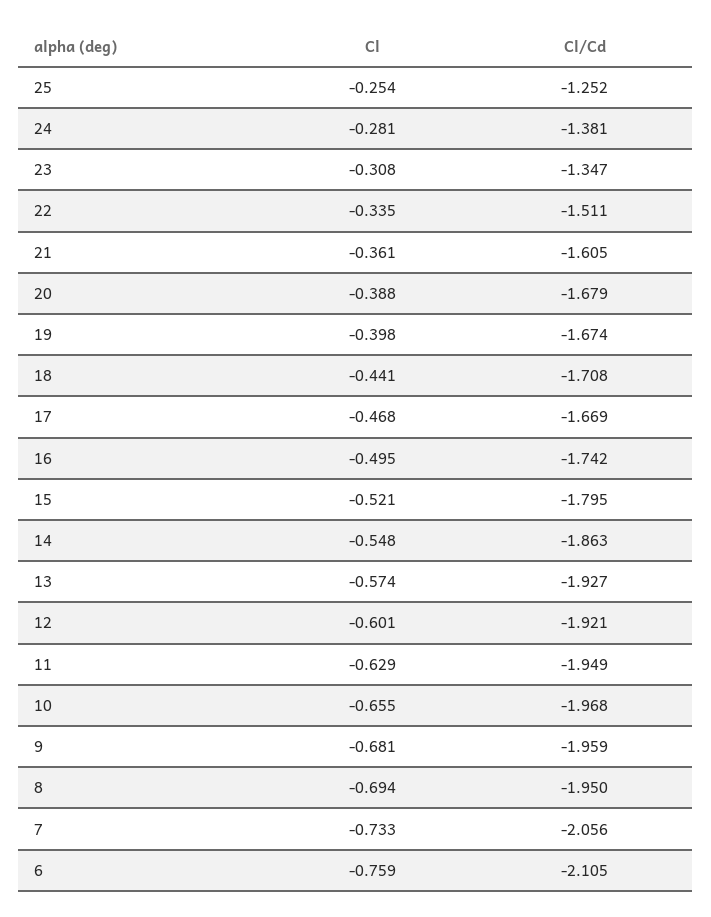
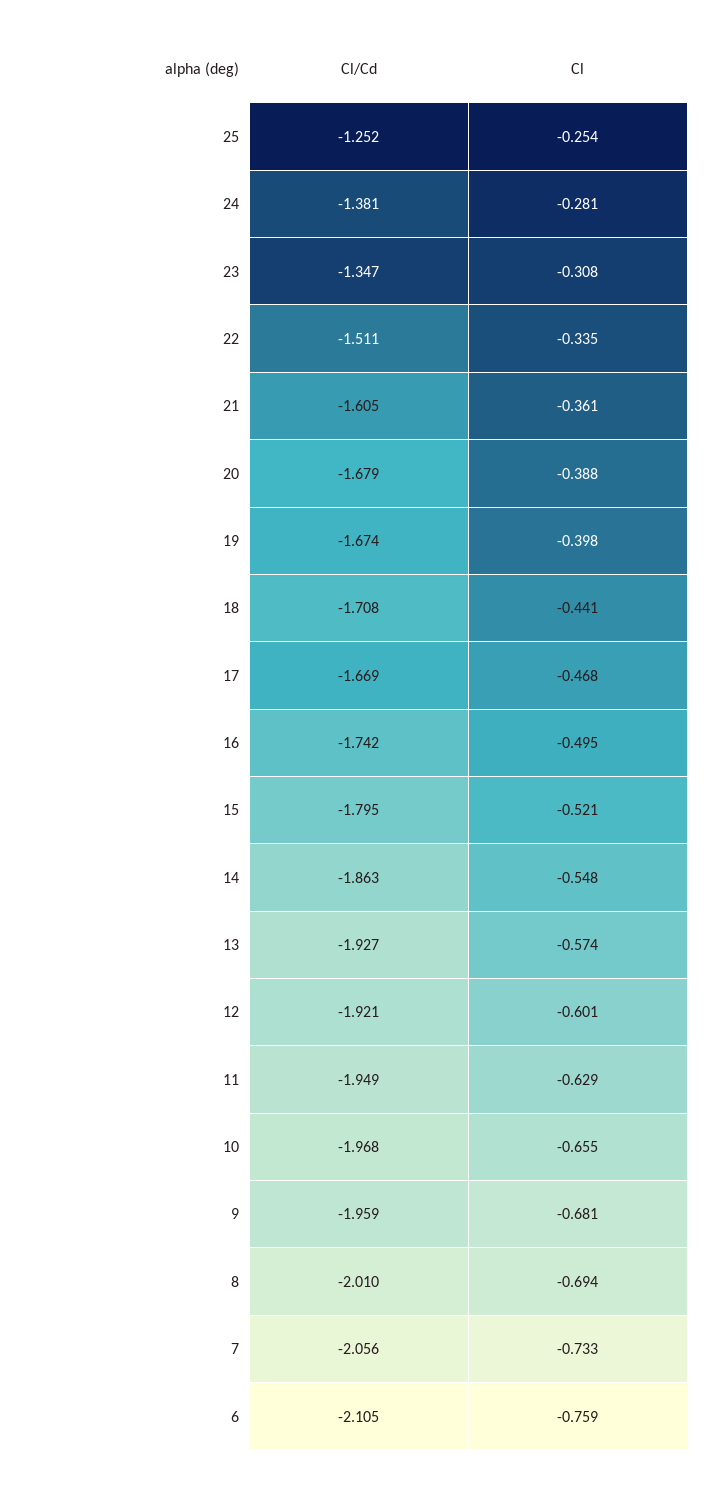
Cl/Cd, 8: -1.95 -> -2.01

